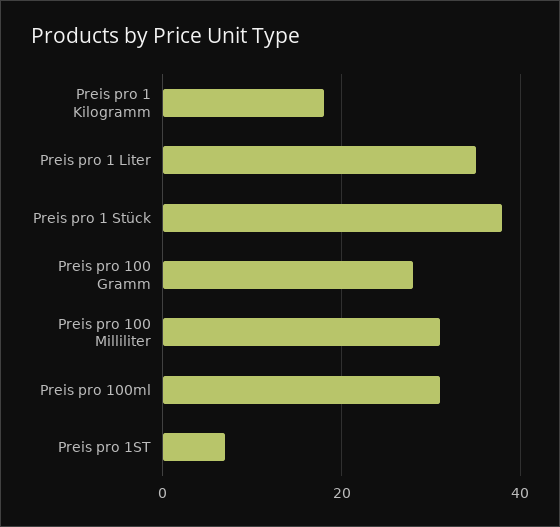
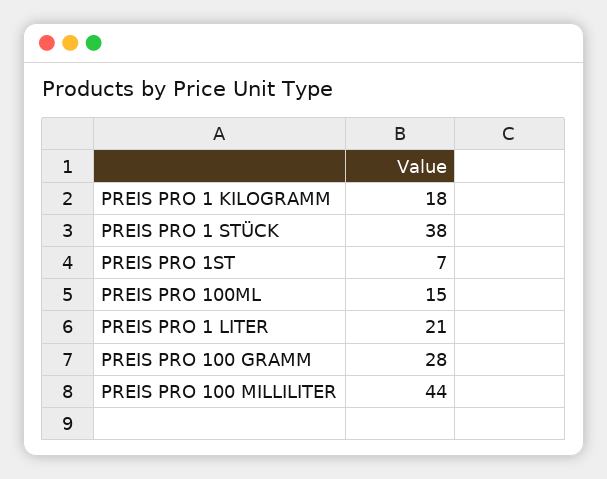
Preis pro 1 Liter: 35 -> 21
Preis pro 100 Milliliter: 30 -> 44
Preis pro 100ml: 30 -> 15

